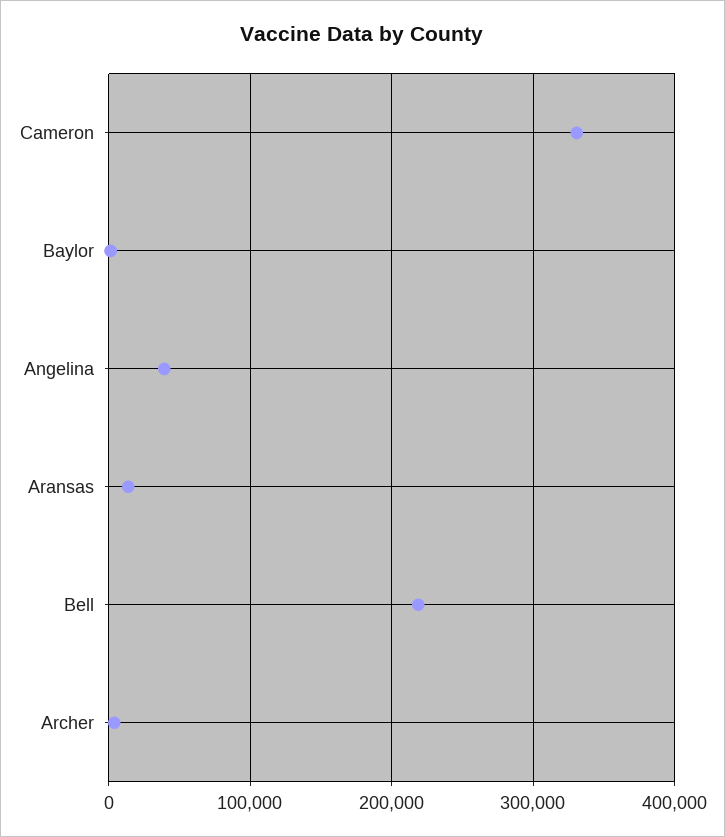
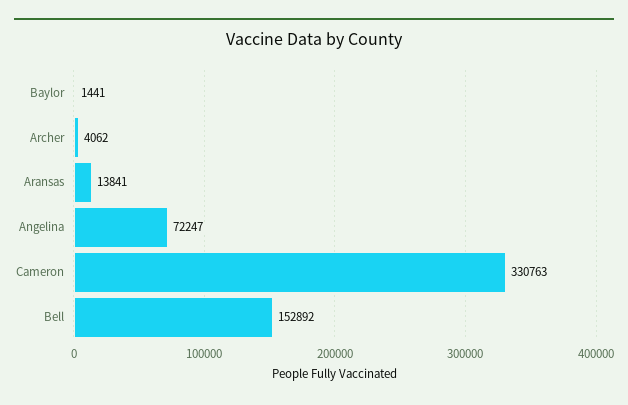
Angelina: 40000 -> 72247
Bell: 220000 -> 152892

